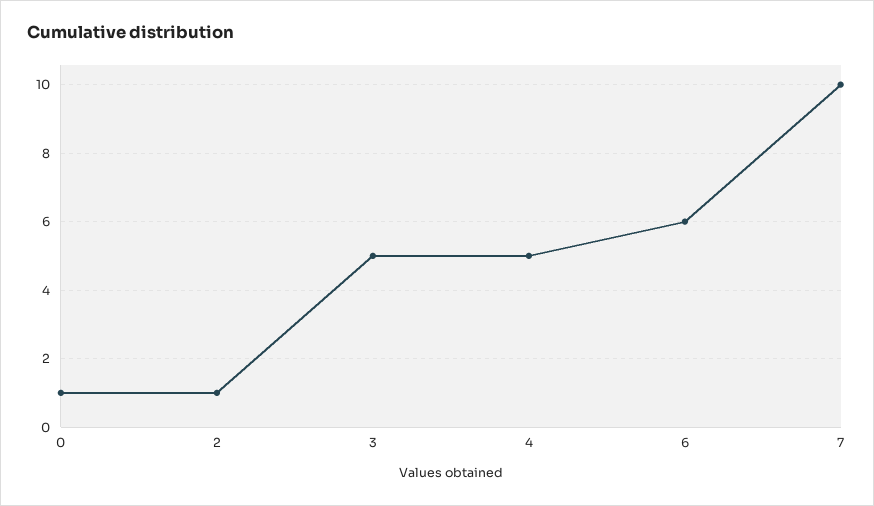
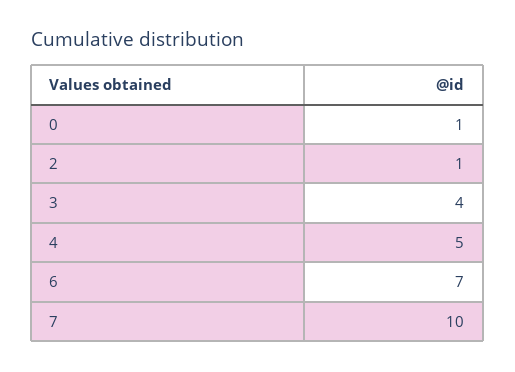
3: 5 -> 4
6: 6 -> 7

